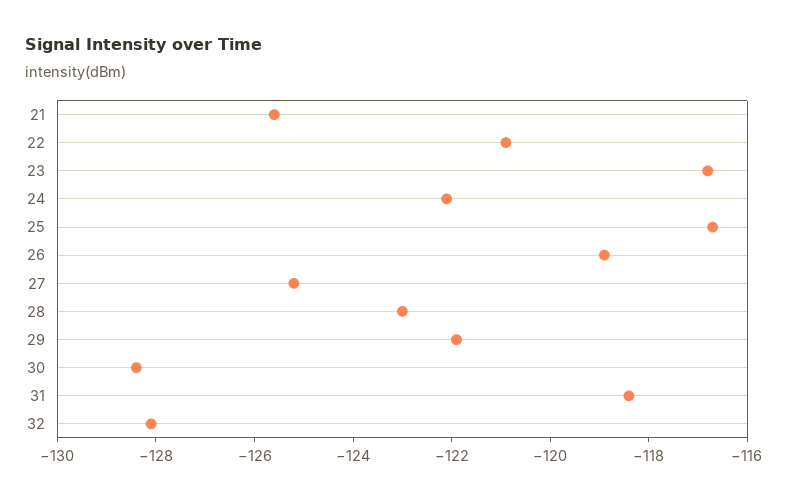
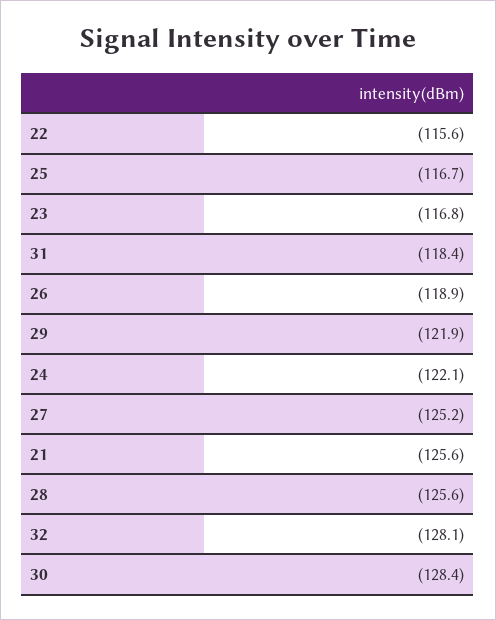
22: -121 -> -115.6
28: -123 -> -125.6

